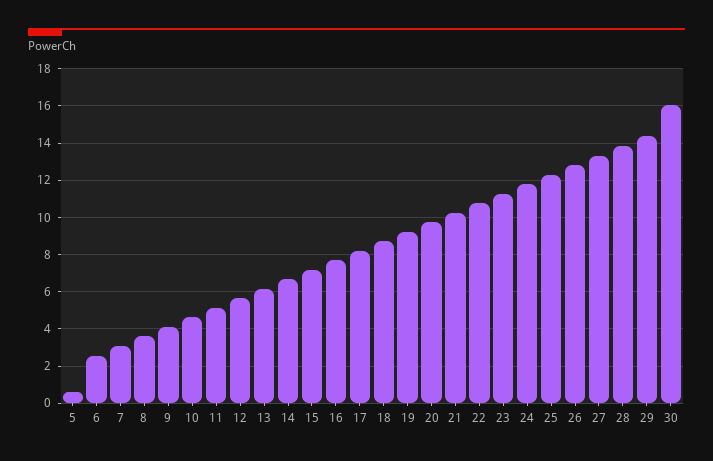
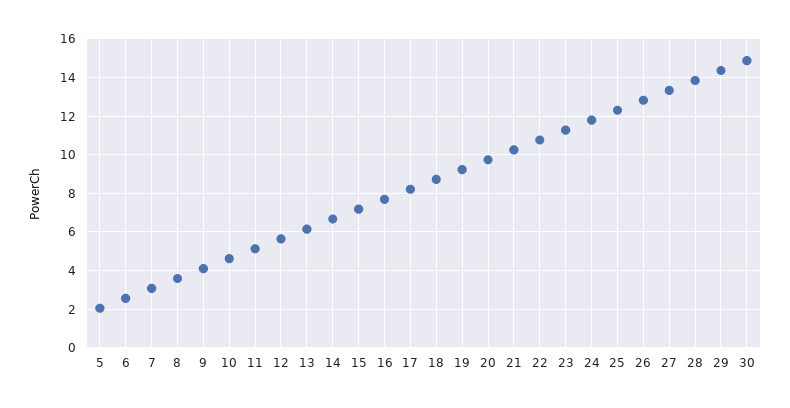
5: 0.5 -> 2
30: 16 -> 15

